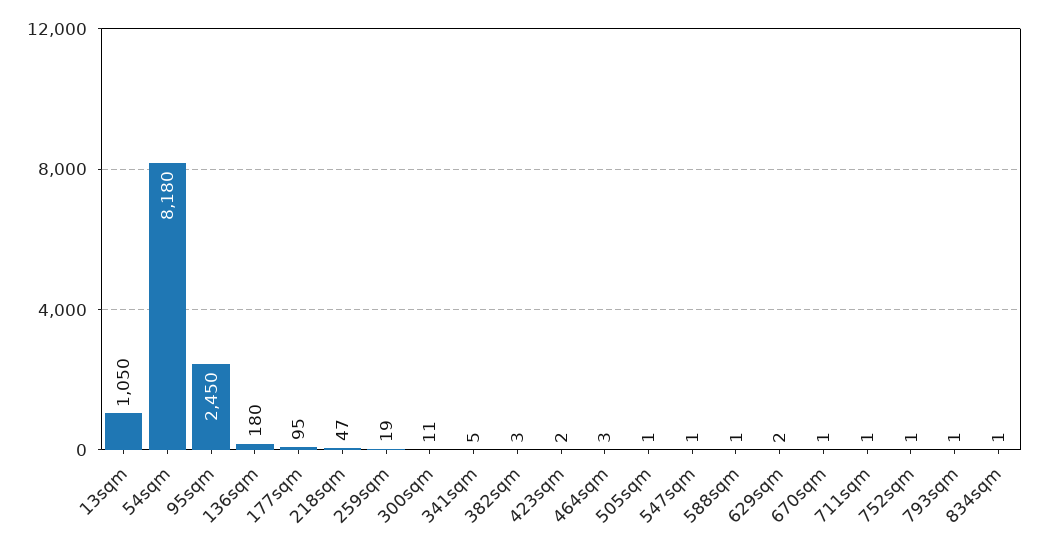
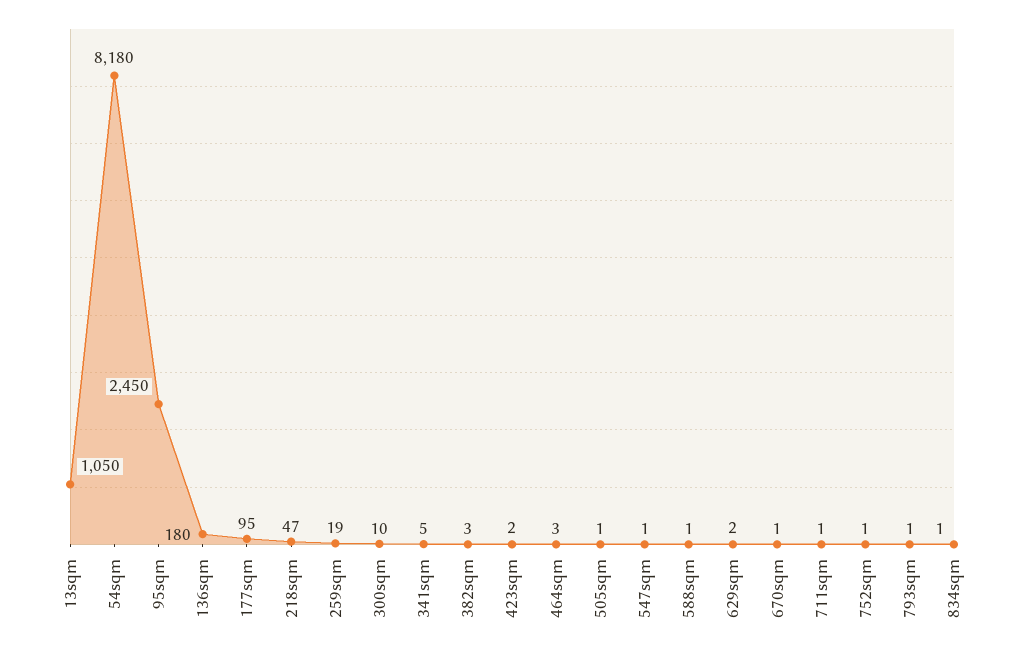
300sqm: 11 -> 10

